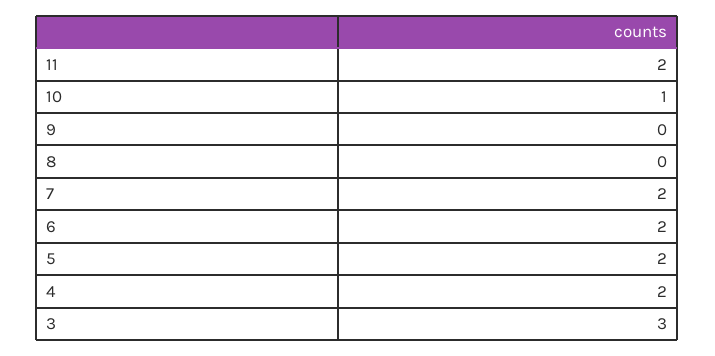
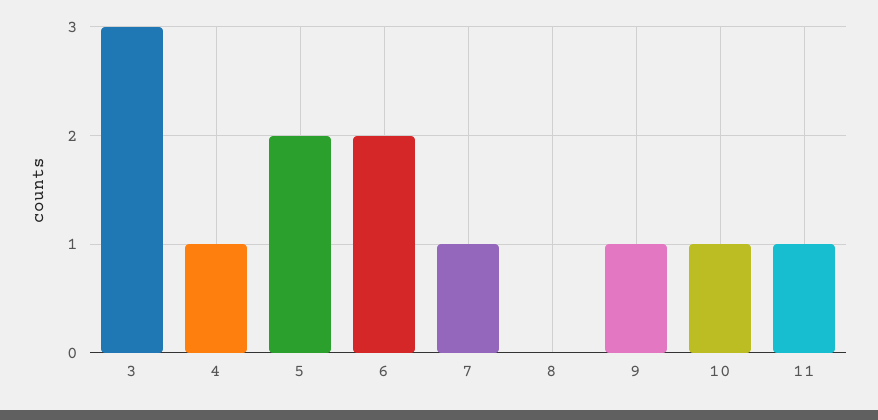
11: 2 -> 1
9: 0 -> 1
7: 2 -> 1
4: 2 -> 1

